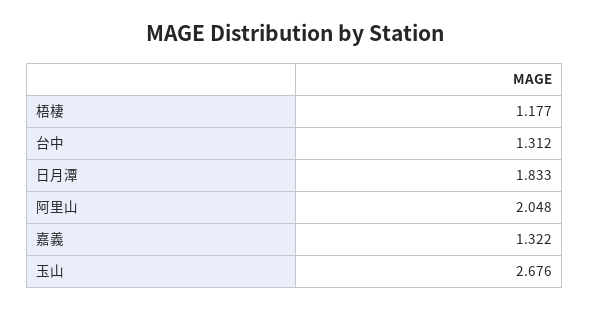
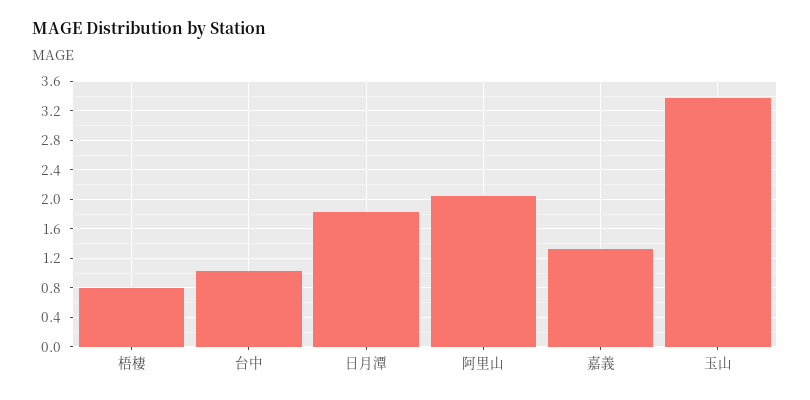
梧棲: 1.177 -> 0.8
台中: 1.312 -> 1
玉山: 2.676 -> 3.4

